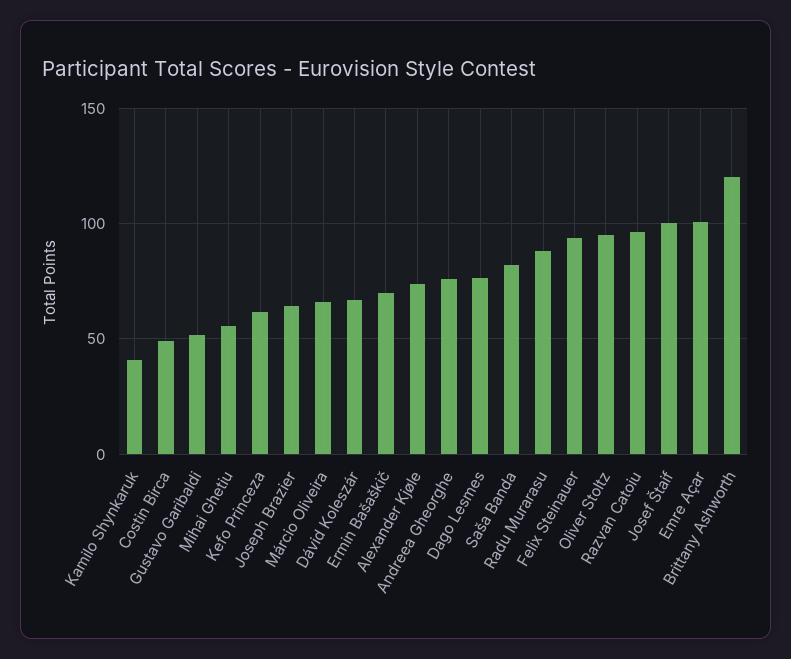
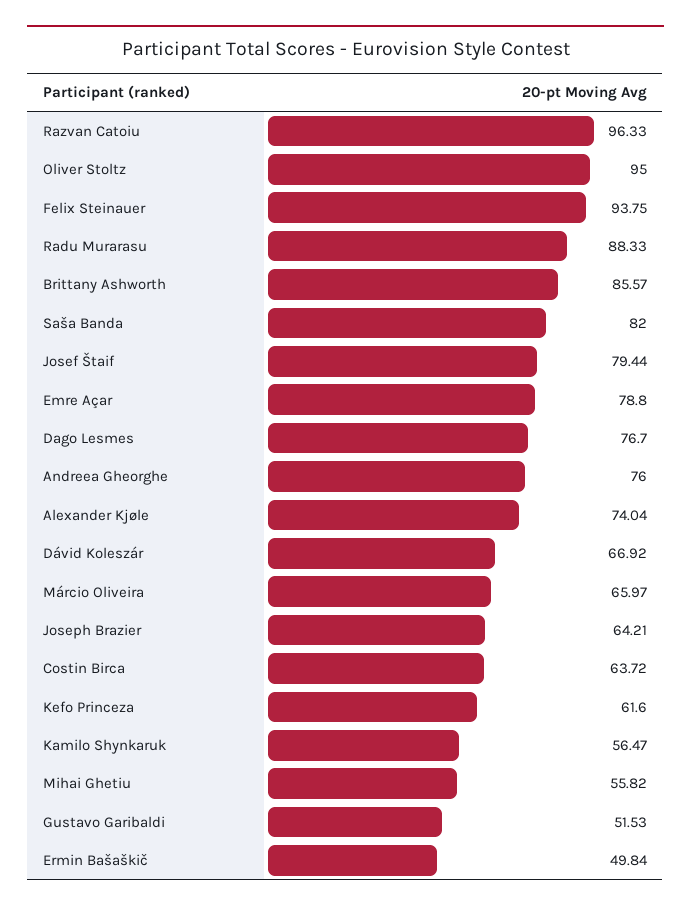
Kamilo Shynkaruk: 40 -> 56.47
Costin Birca: 50 -> 63.72
Ermin Bašaškič: 70 -> 49.84
Josef Štaif: 100 -> 79.44
Emre Açar: 100 -> 78.8
Brittany Ashworth: 120 -> 85.57

